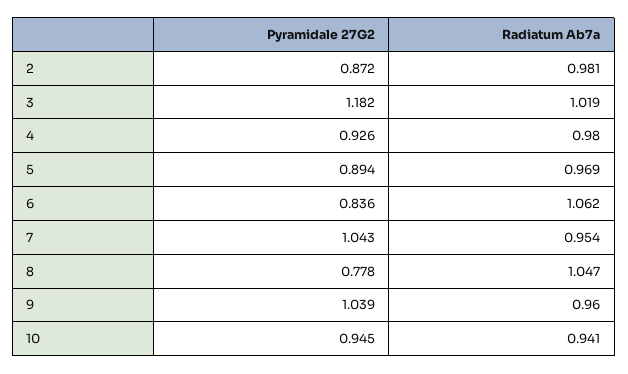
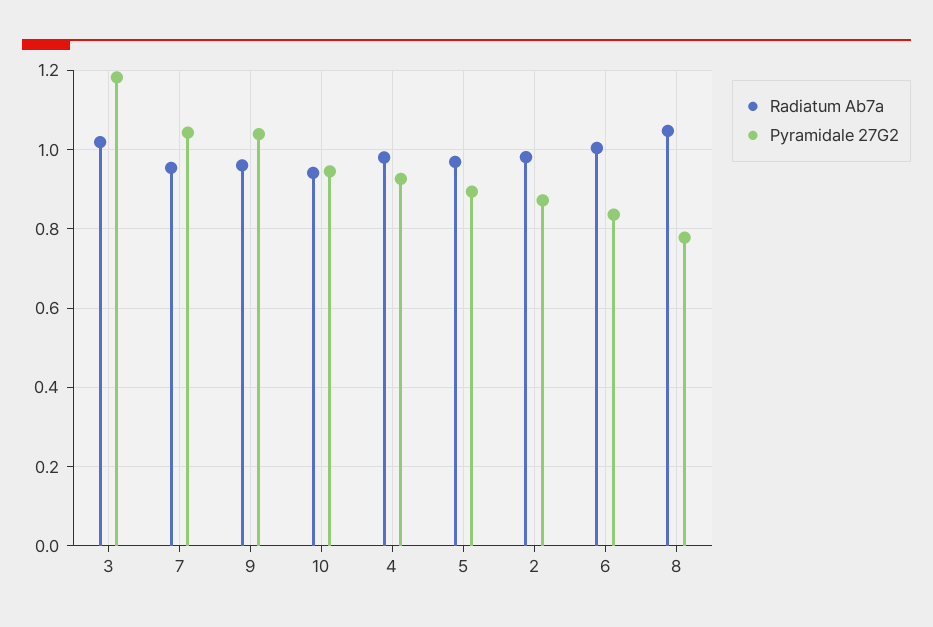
Radiatum Ab7a, 6: 1.062 -> 1

